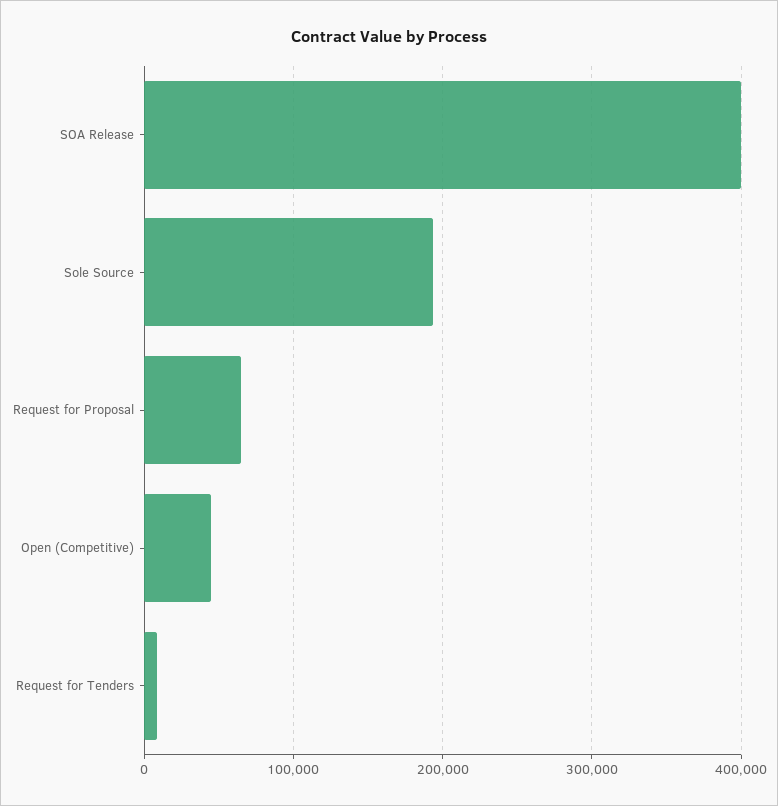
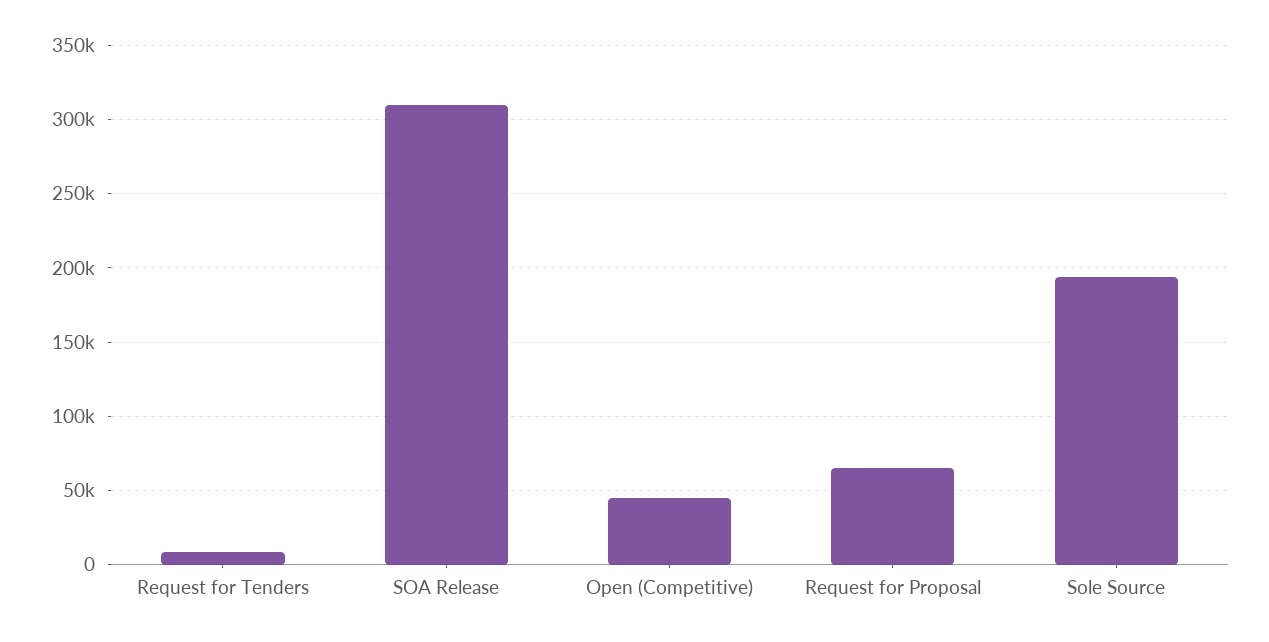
SOA Release: 400000 -> 310000

